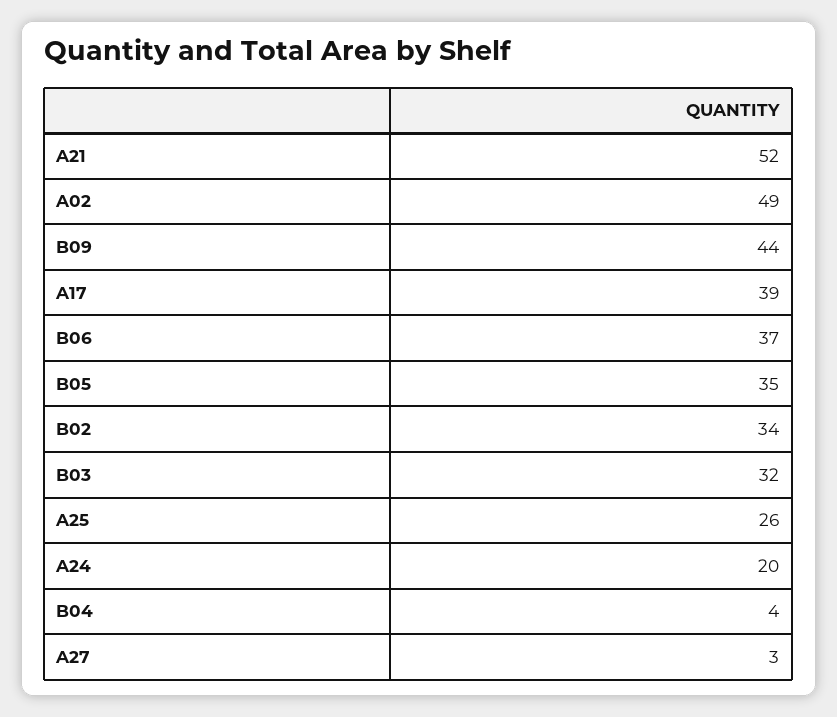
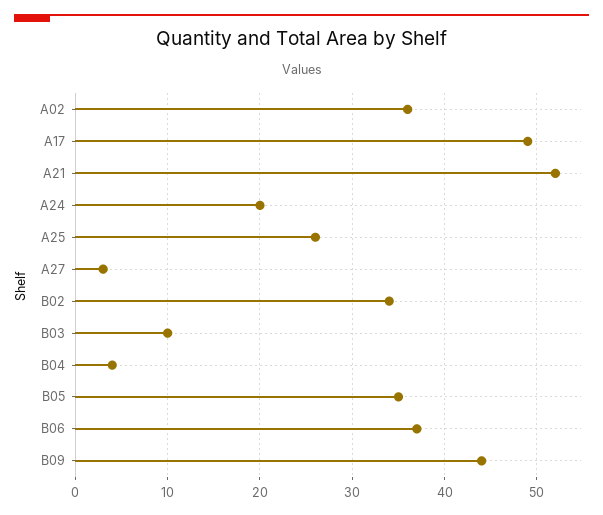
A02: 49 -> 36
A17: 39 -> 49
B03: 32 -> 10

